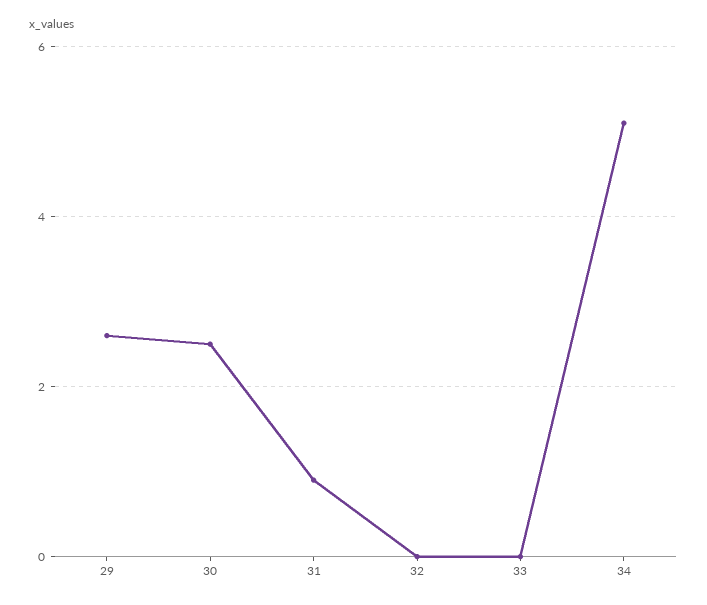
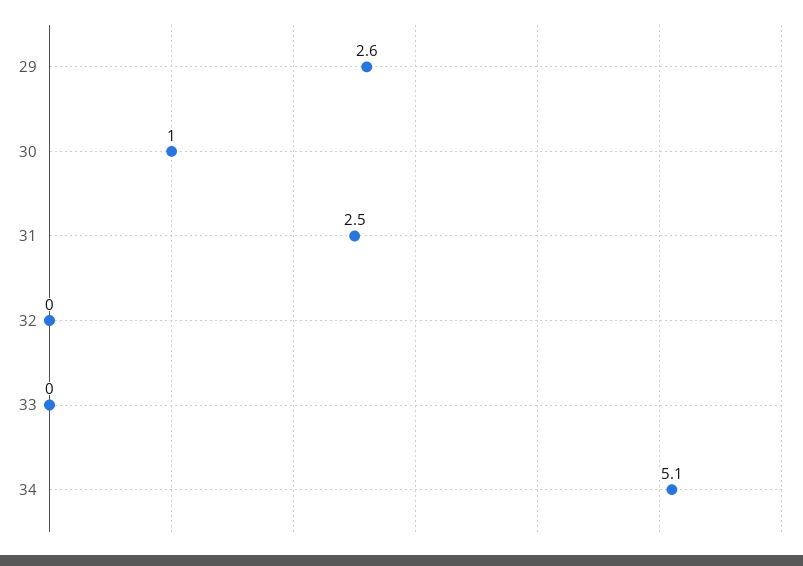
30: 2.5 -> 1
31: 1 -> 2.5

